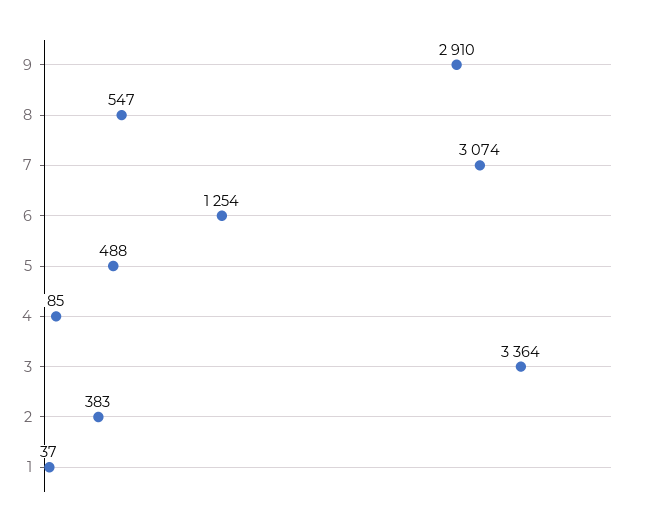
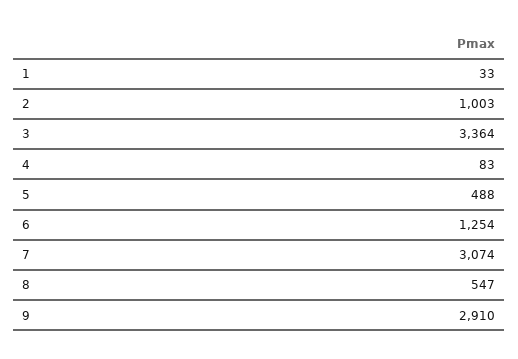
4: 85 -> 83
2: 383 -> 1003
1: 37 -> 33

